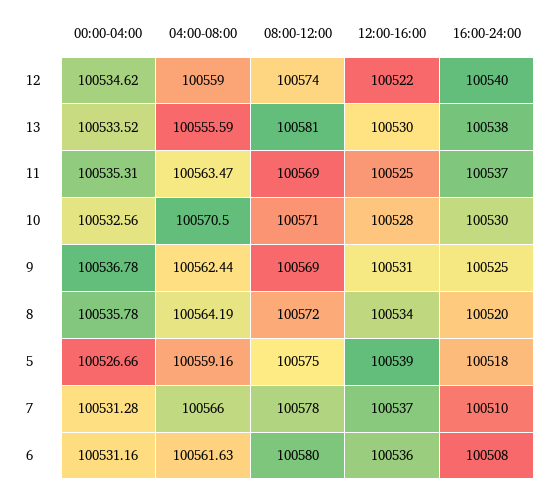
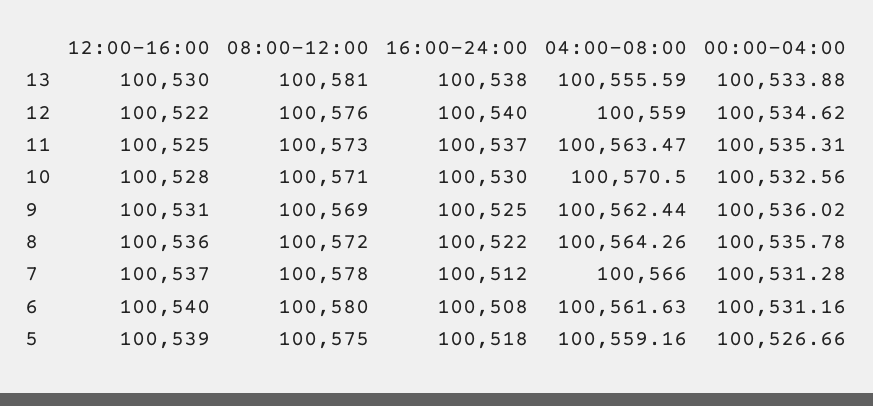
08:00-12:00, 12: 100574 -> 100576
00:00-04:00, 13: 100533.52 -> 100533.88
08:00-12:00, 11: 100569 -> 100573
00:00-04:00, 9: 100536.78 -> 100536.02
04:00-08:00, 8: 100564.19 -> 100564.26
12:00-16:00, 8: 100534 -> 100536
16:00-24:00, 8: 100520 -> 100522
16:00-24:00, 7: 100510 -> 100512
12:00-16:00, 6: 100536 -> 100540

